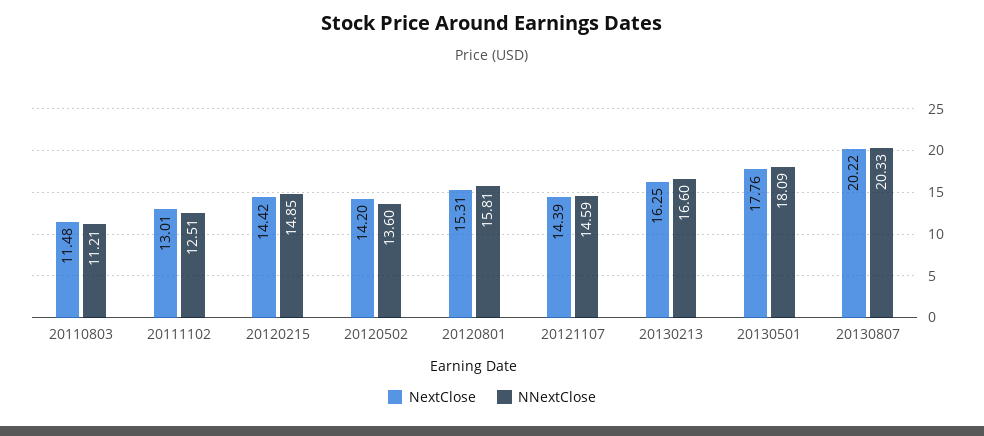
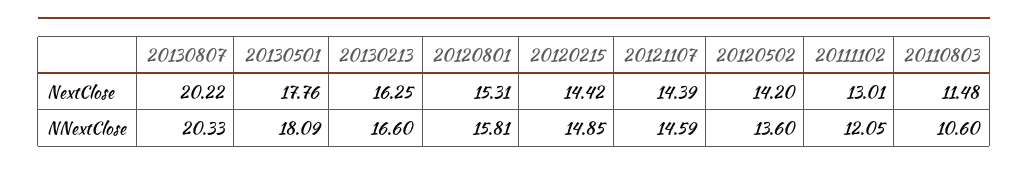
NNextClose, 20110803: 11.21 -> 10.6
NNextClose, 20111102: 12.51 -> 12.05

